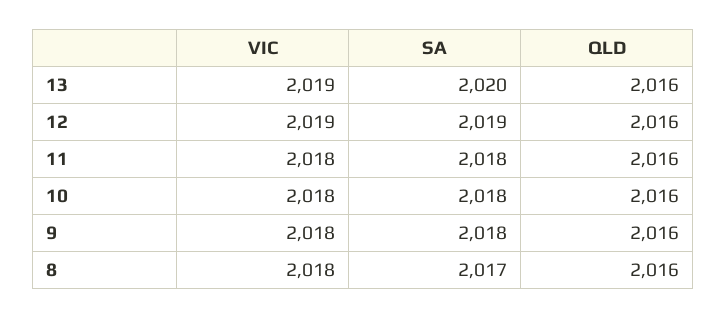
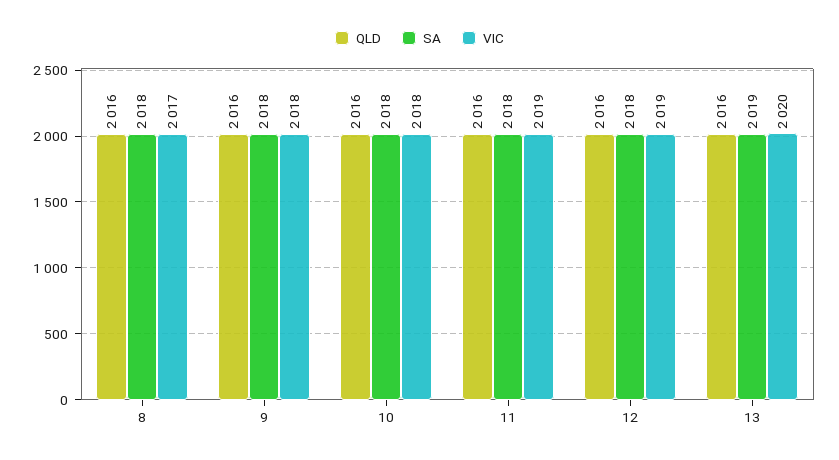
VIC, 13: 2019 -> 2020
SA, 13: 2020 -> 2019
SA, 12: 2019 -> 2018
VIC, 11: 2018 -> 2019
VIC, 8: 2018 -> 2017
SA, 8: 2017 -> 2018

